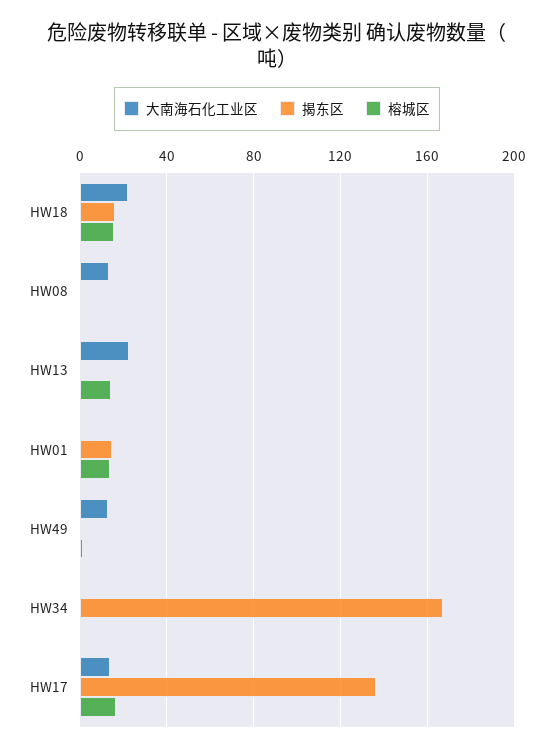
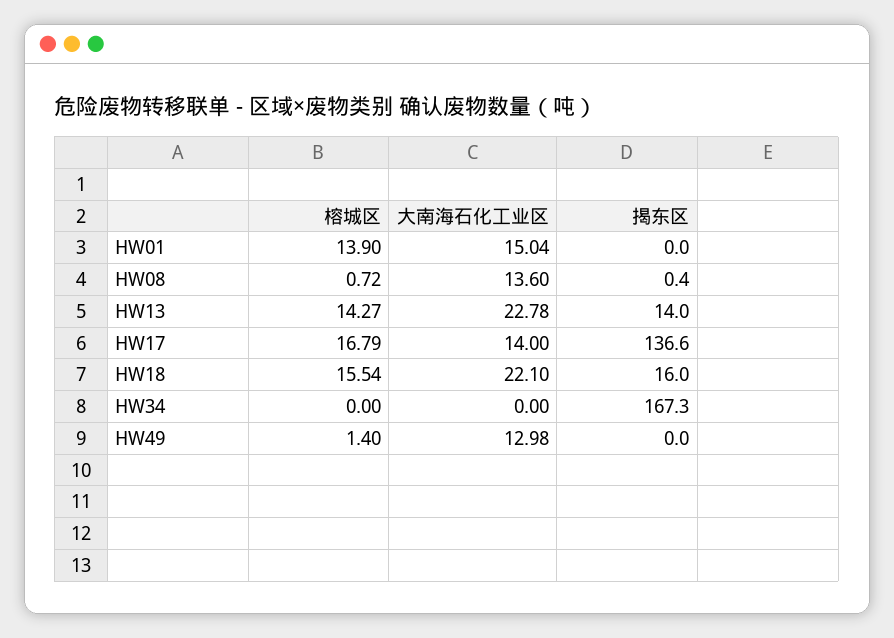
揭东区, HW13: 0 -> 14
大南海石化工业区, HW01: 0 -> 15.04
揭东区, HW01: 15 -> 0

